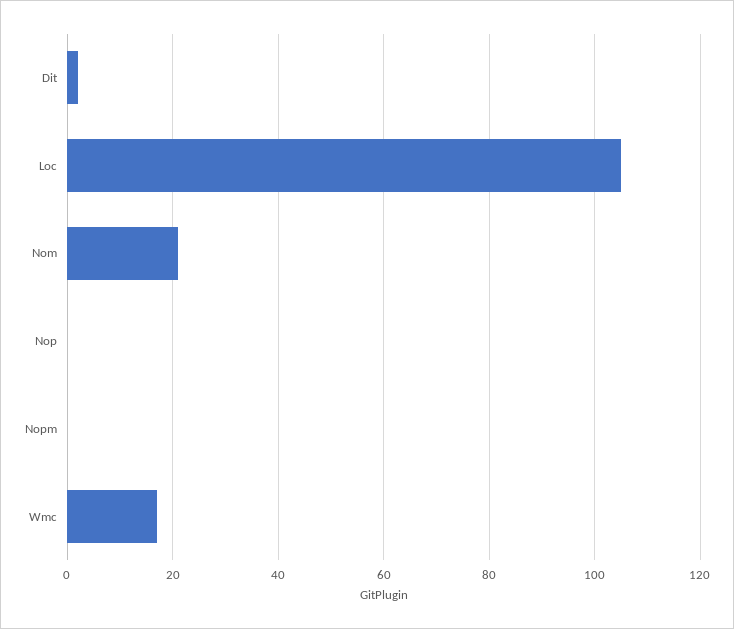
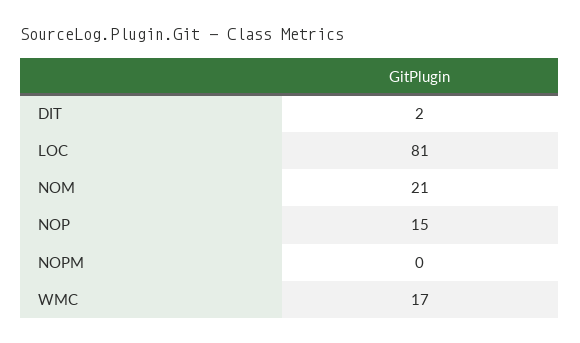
Loc: 105 -> 81
Nop: 0 -> 15

